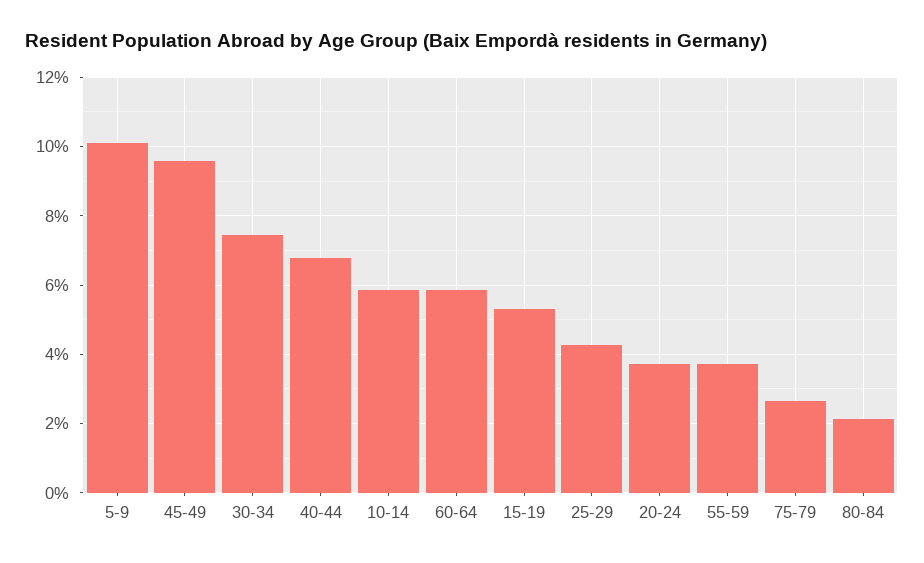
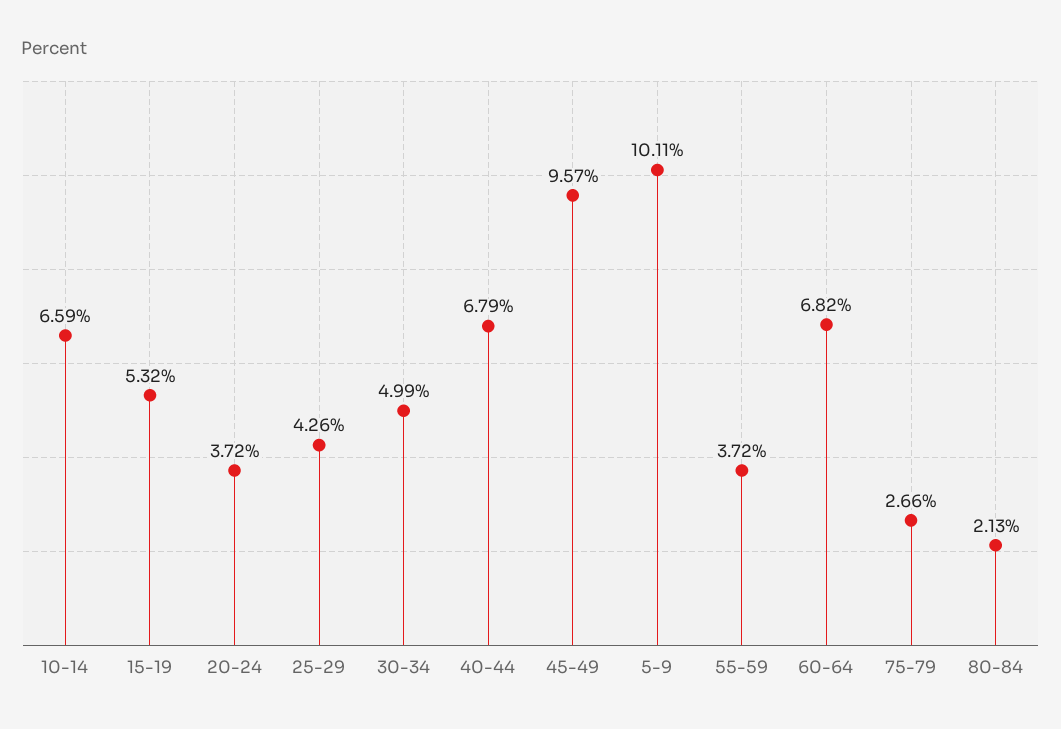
30-34: 7.4 -> 4.99
10-14: 5.8 -> 6.59
60-64: 5.8 -> 6.82

